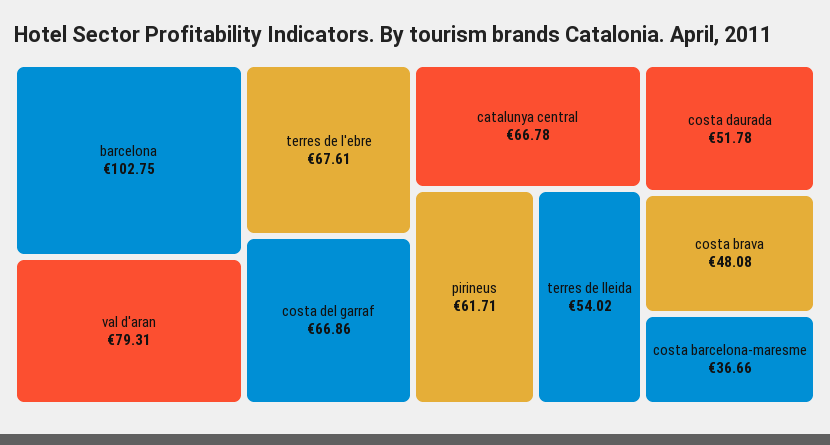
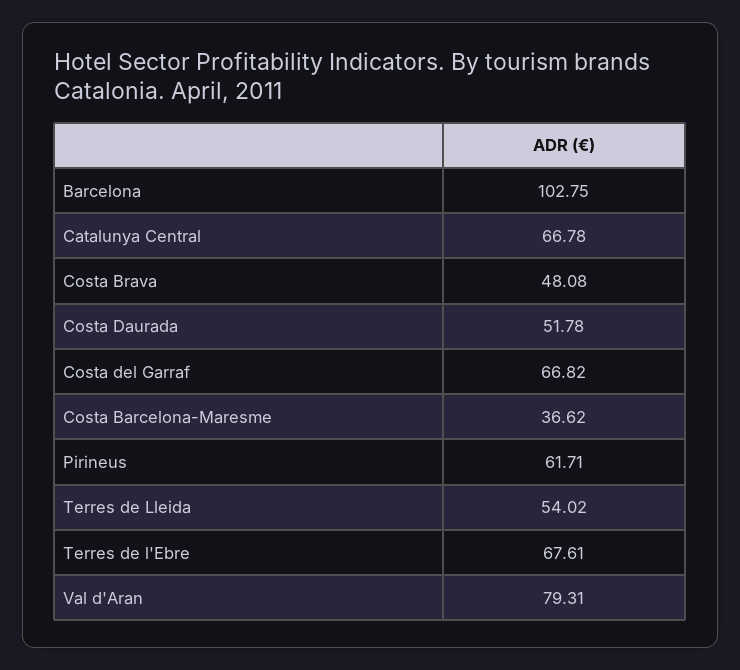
costa del garraf: 66.86 -> 66.82
costa barcelona-maresme: 36.66 -> 36.62

